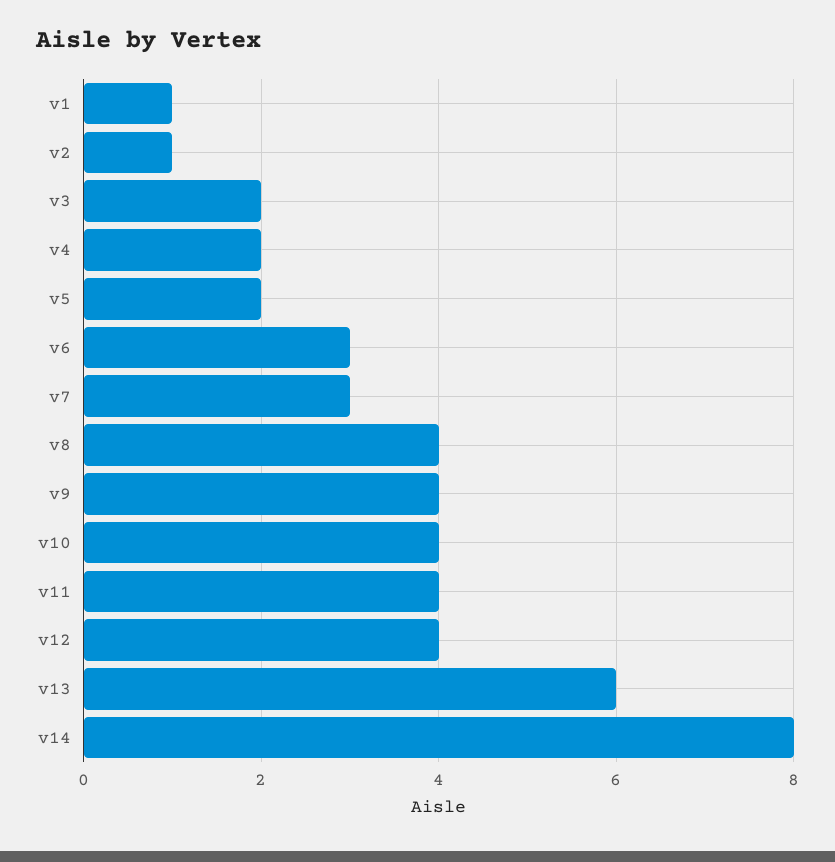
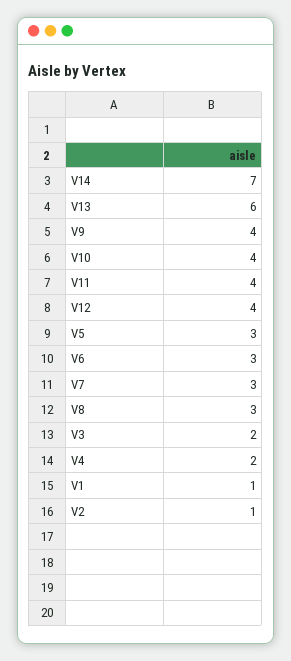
v5: 2 -> 3
v8: 4 -> 3
v14: 8 -> 7

